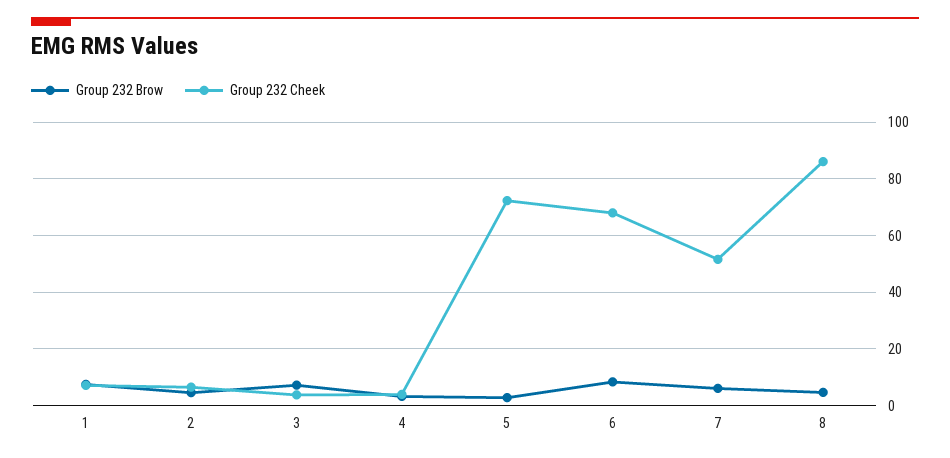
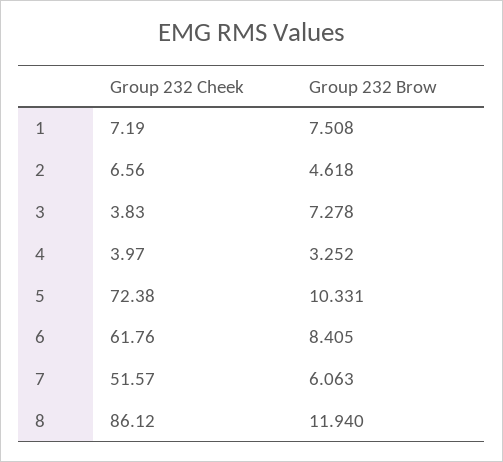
Group 232 Brow, 5: 2.5 -> 10.331
Group 232 Cheek, 6: 67.5 -> 61.76
Group 232 Brow, 8: 5 -> 11.94

